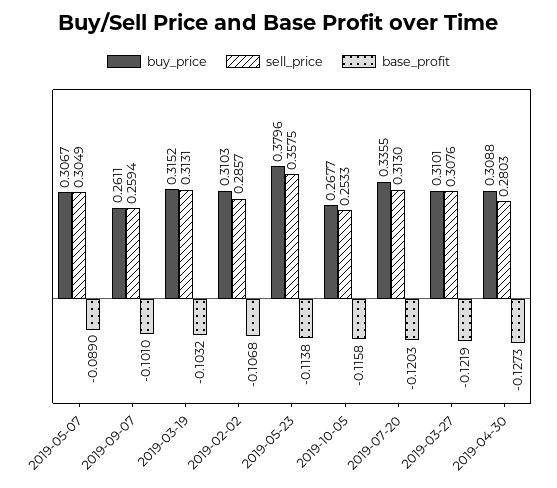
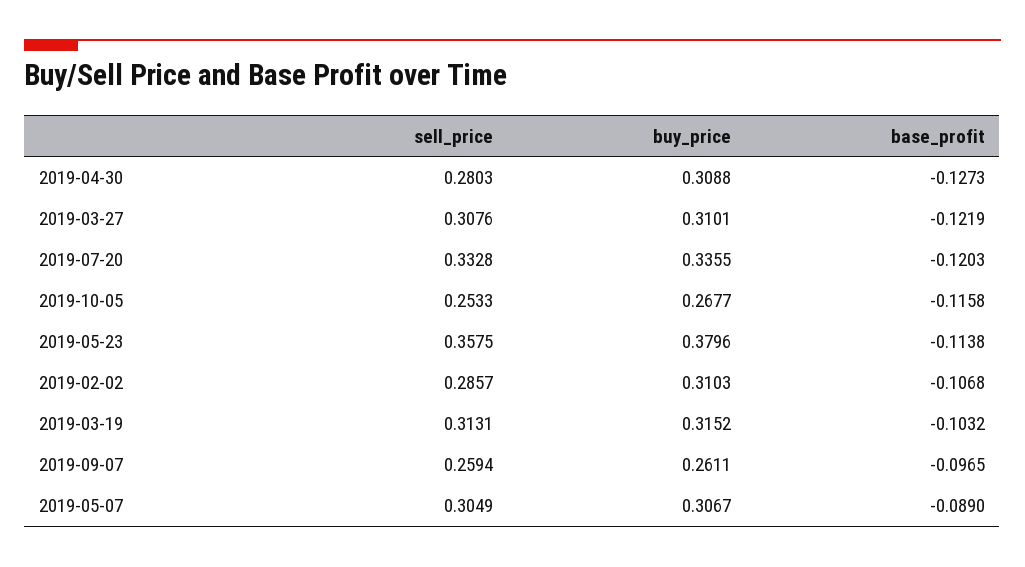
base_profit, 2019-09-07: -0.101 -> -0.0965
sell_price, 2019-07-20: 0.313 -> 0.3328

